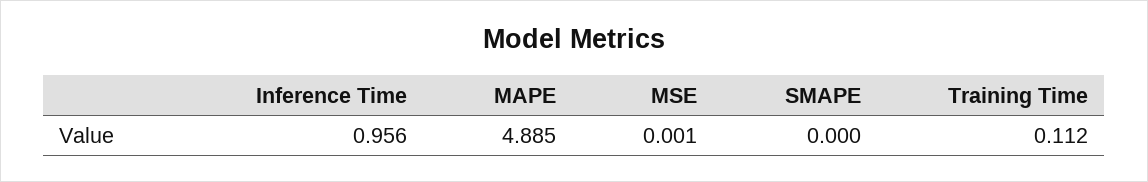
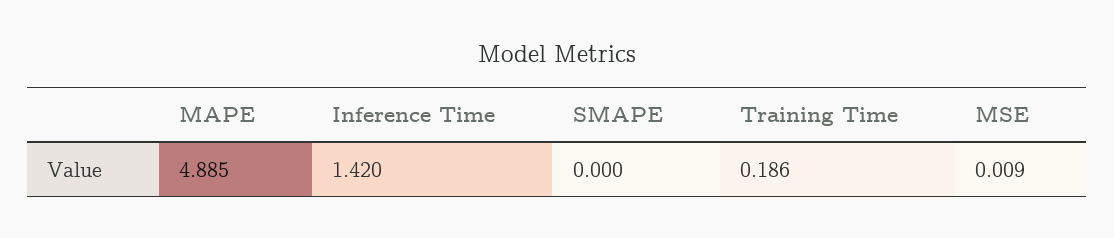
Inference Time: 0.956 -> 1.42
MSE: 0.001 -> 0.009
Training Time: 0.112 -> 0.186

